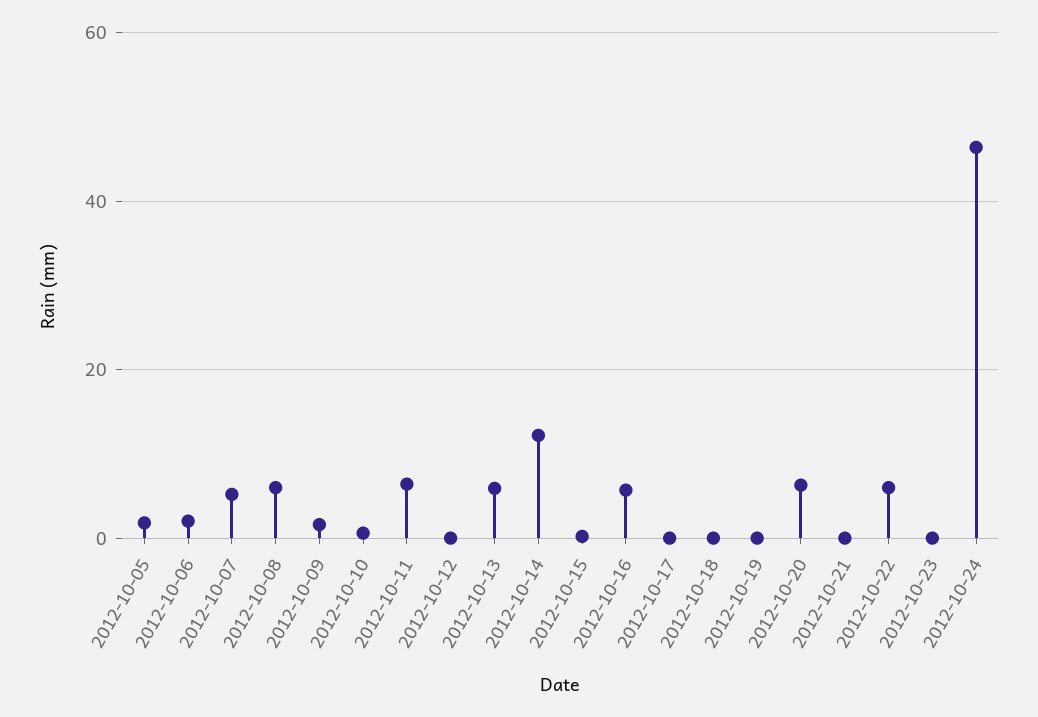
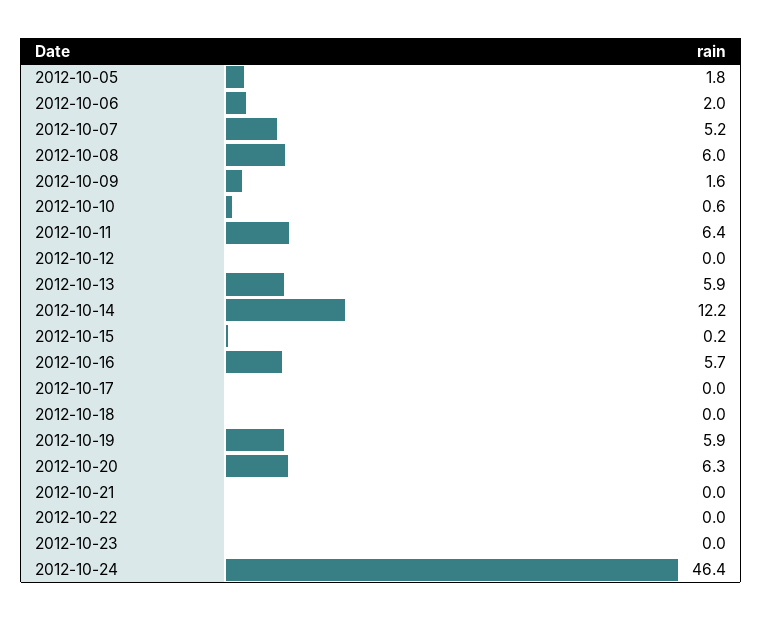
2012-10-19: 0 -> 5.9
2012-10-22: 6 -> 0

